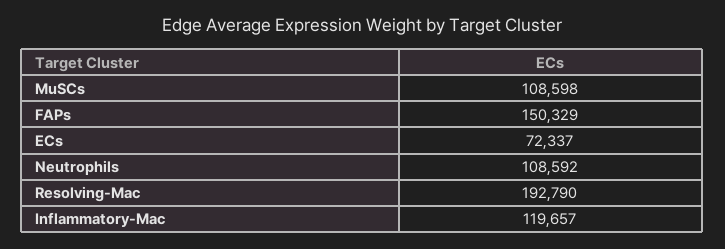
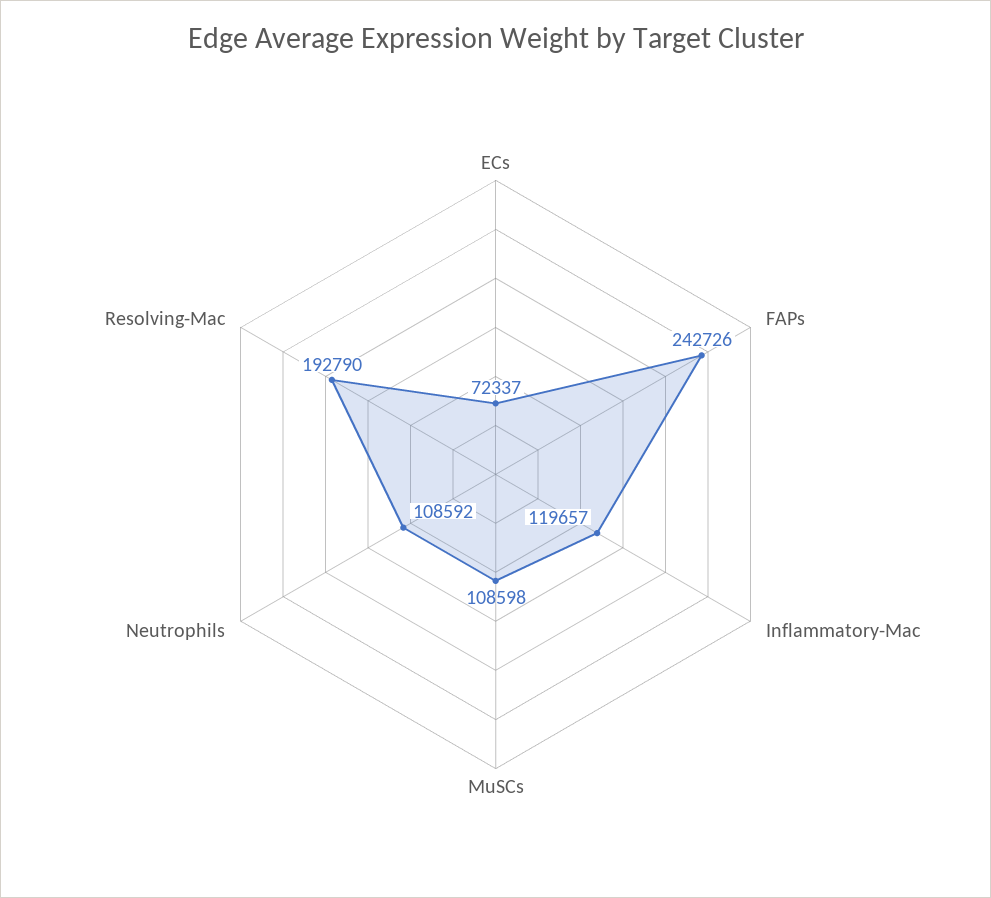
FAPs: 150329 -> 242726

